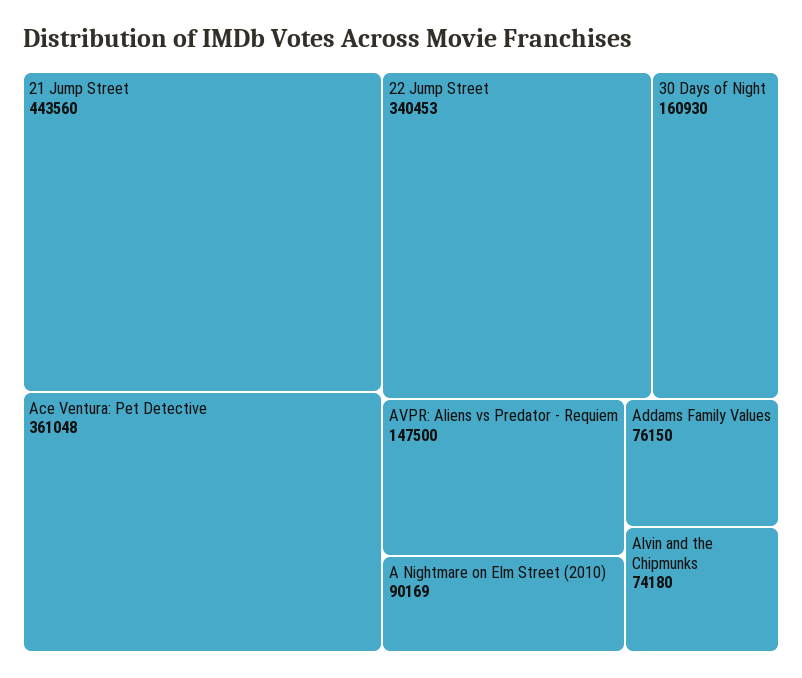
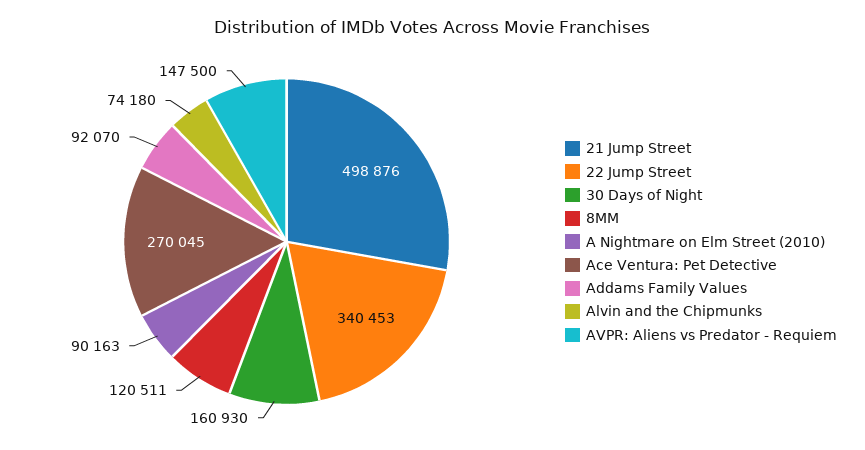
21 Jump Street: 443560 -> 498876
Ace Ventura: Pet Detective: 361048 -> 270045
A Nightmare on Elm Street (2010): 90169 -> 90163
Addams Family Values: 76150 -> 92070
8MM: none -> 120511

